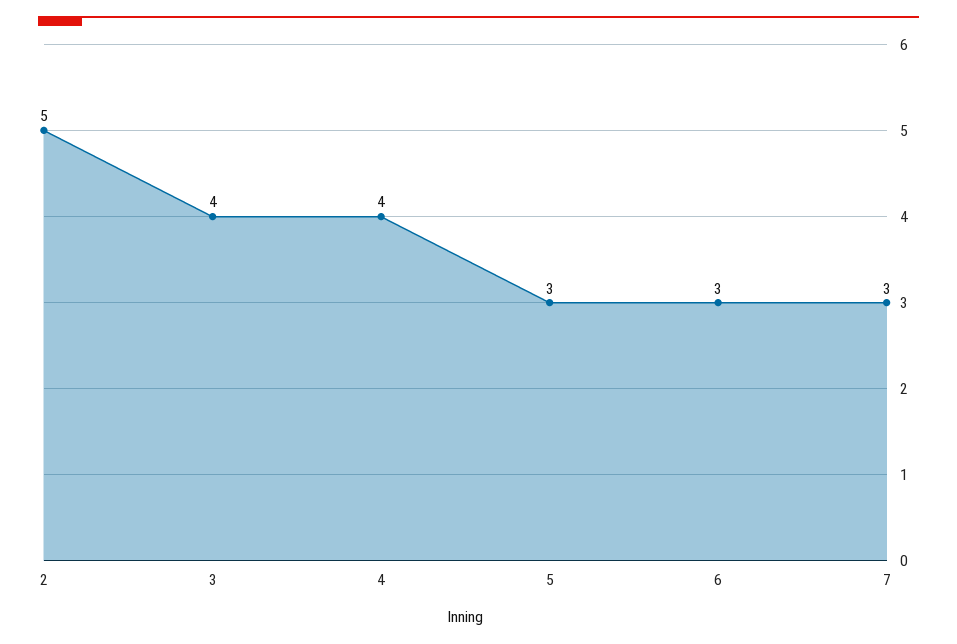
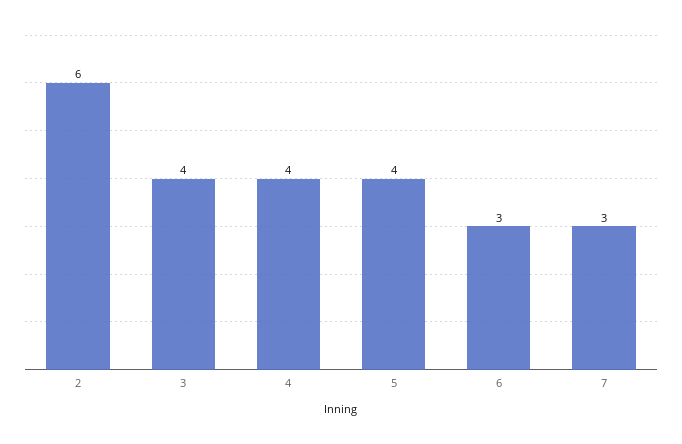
2: 5 -> 6
5: 3 -> 4

